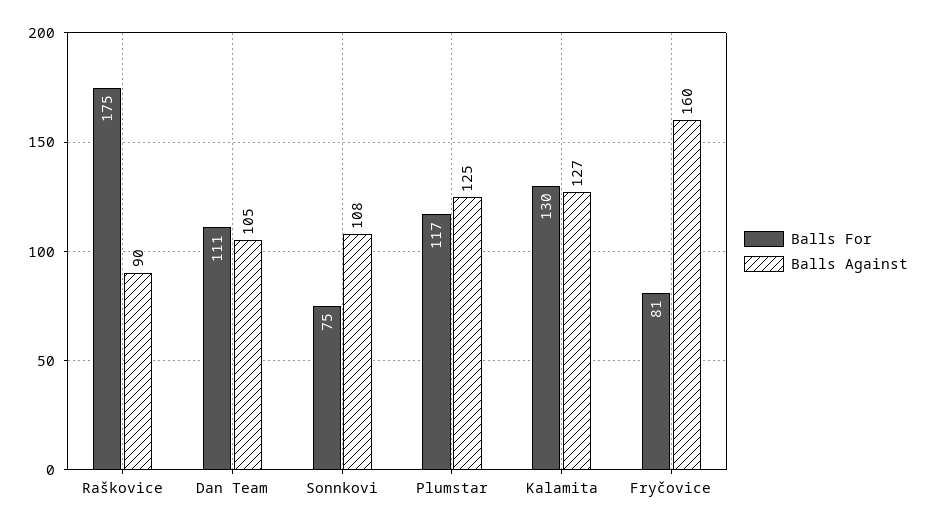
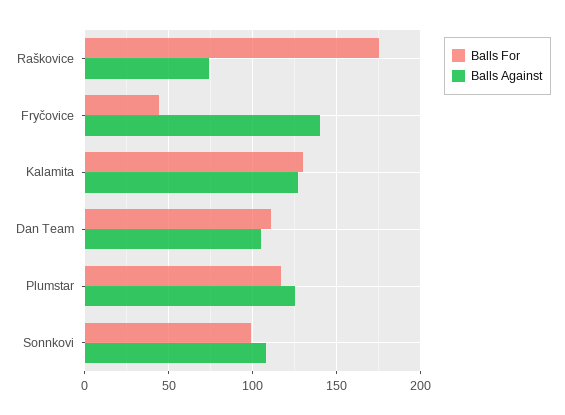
Balls Against, Raškovice: 90 -> 75
Balls For, Sonnkovi: 75 -> 100
Balls For, Fryčovice: 81 -> 45
Balls Against, Fryčovice: 160 -> 140

